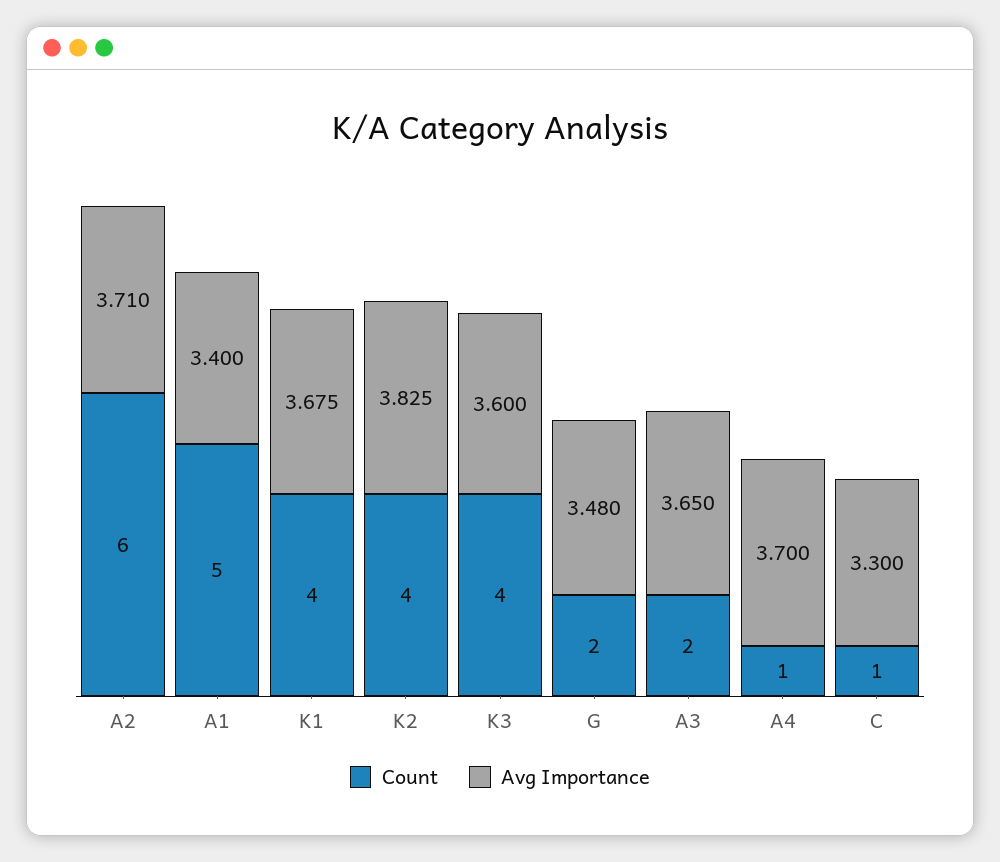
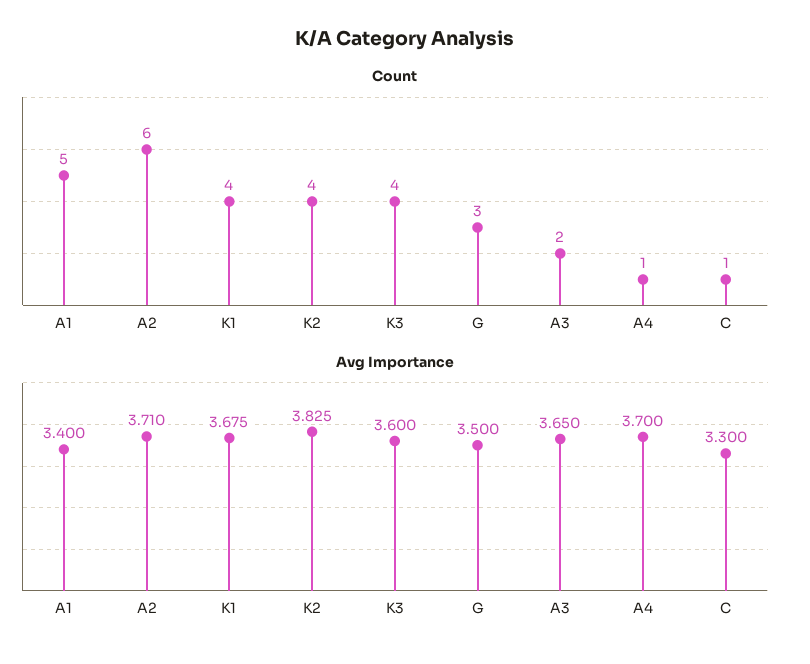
Count, G: 2 -> 3
Avg Importance, G: 3.48 -> 3.5

